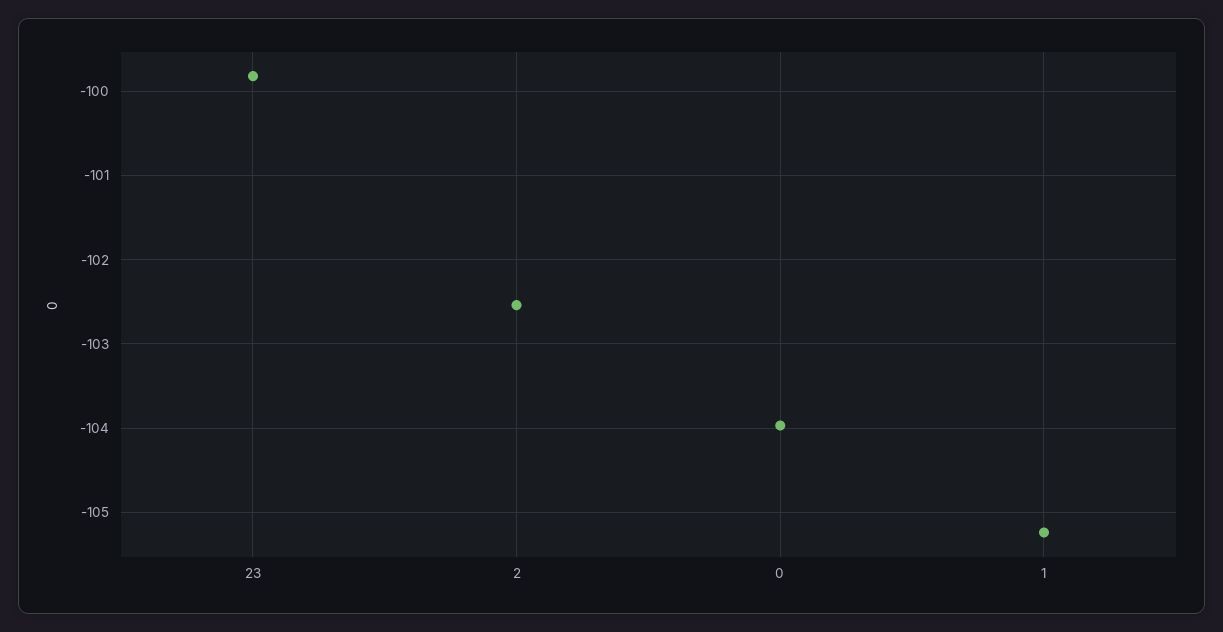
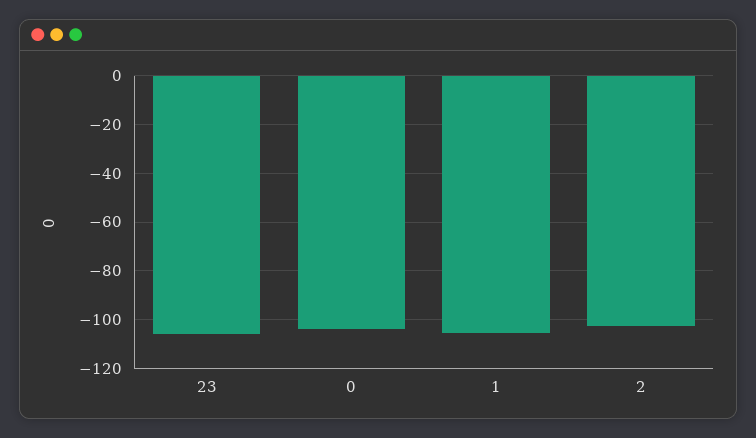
23: -99.8 -> -105

